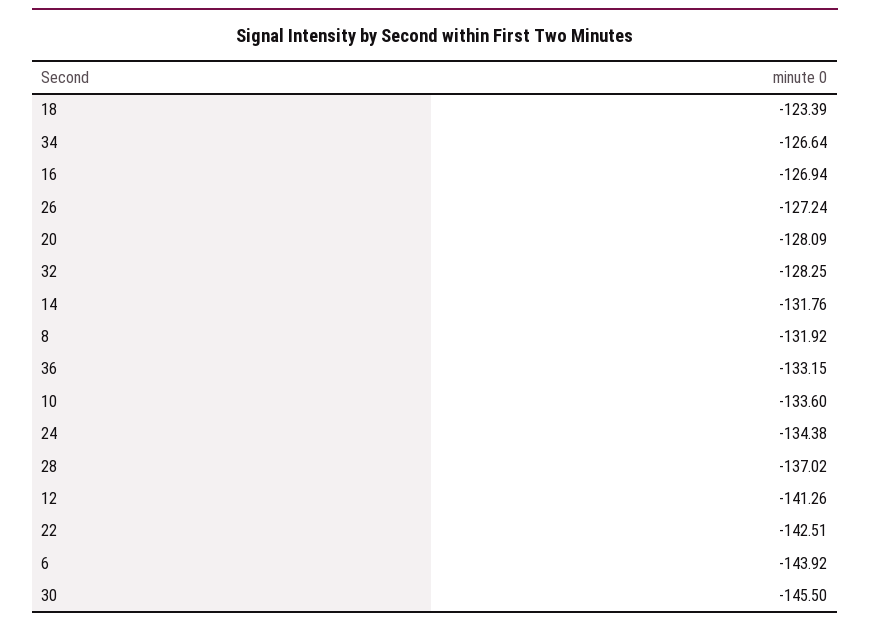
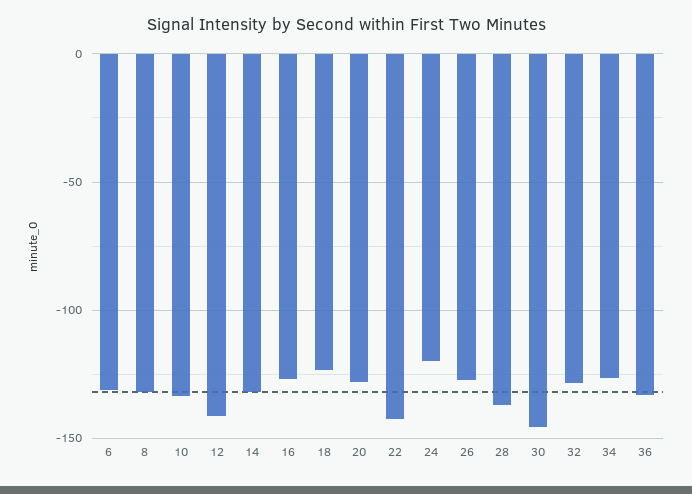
24: -134.38 -> -120
6: -143.92 -> -130

